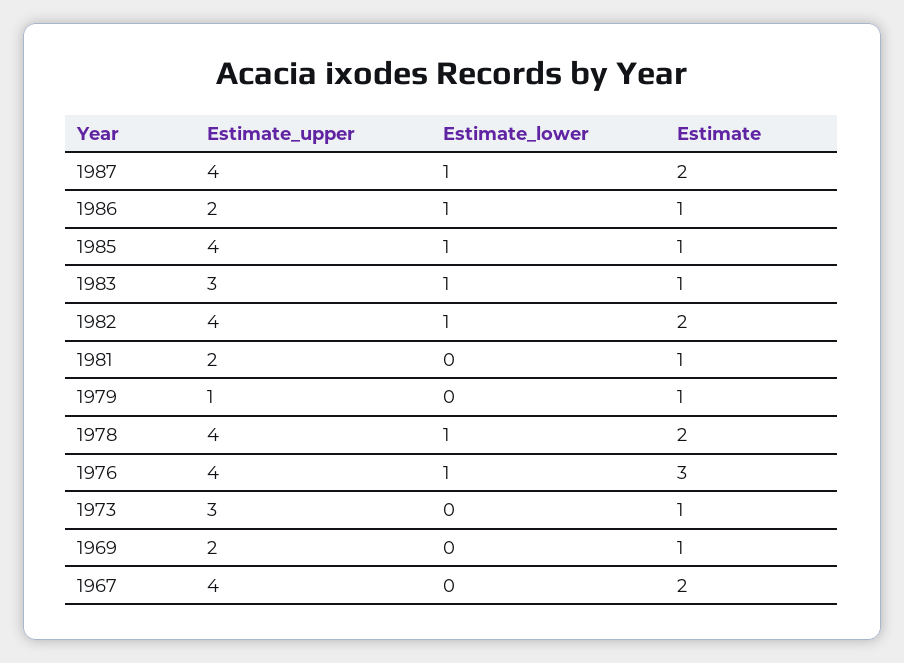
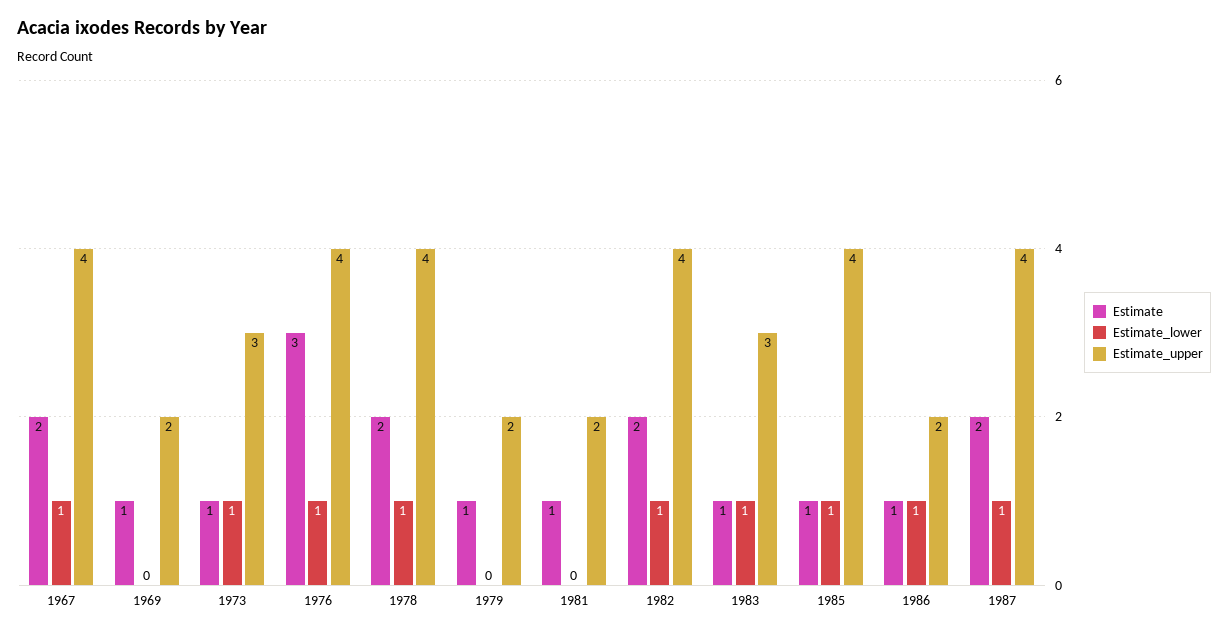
Estimate_upper, 1979: 1 -> 2
Estimate_lower, 1973: 0 -> 1
Estimate_lower, 1967: 0 -> 1

